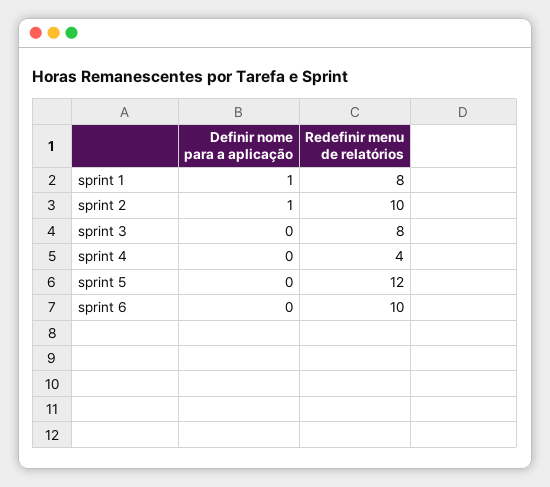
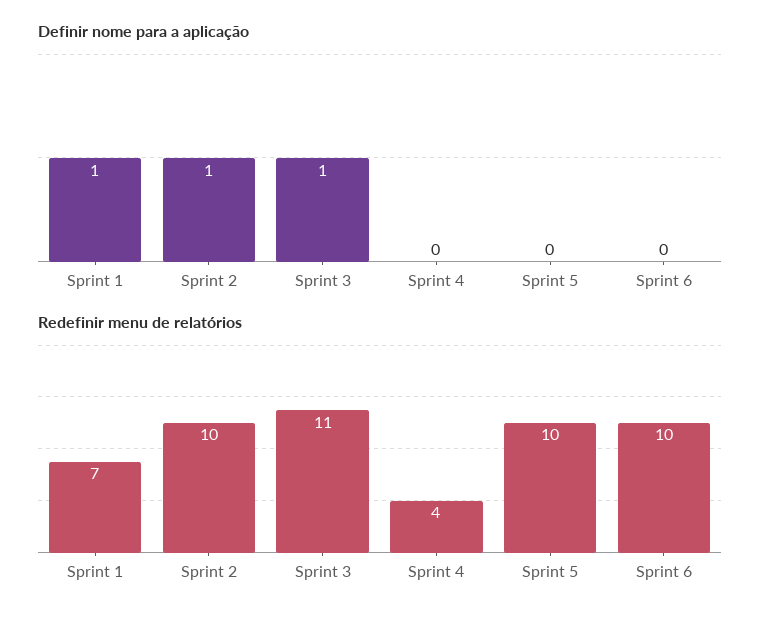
Redefinir menu de relatórios, sprint 1: 8 -> 7
Definir nome para a aplicação, sprint 3: 0 -> 1
Redefinir menu de relatórios, sprint 3: 8 -> 11
Redefinir menu de relatórios, sprint 5: 12 -> 10

